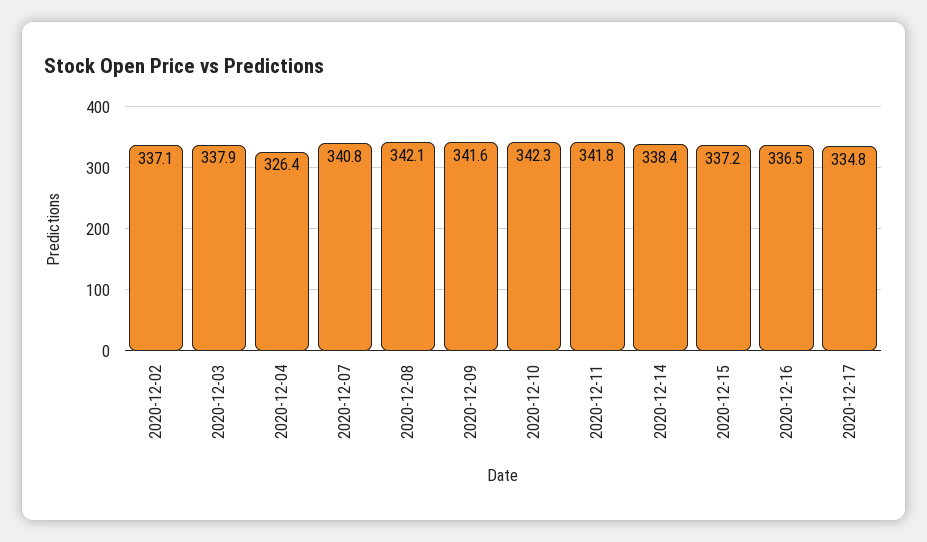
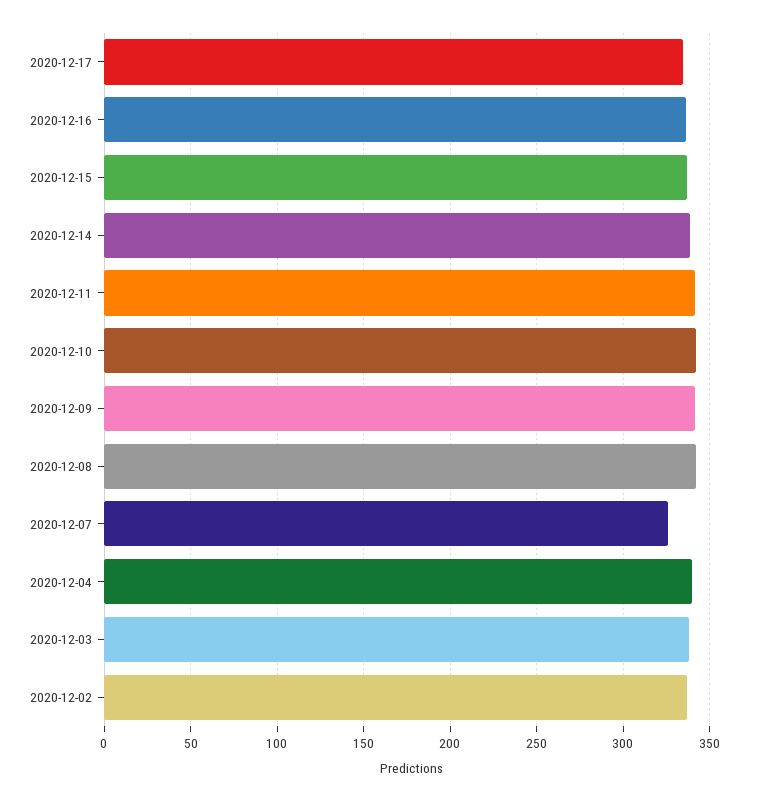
2020-12-04: 326.4 -> 340
2020-12-07: 340.8 -> 325

